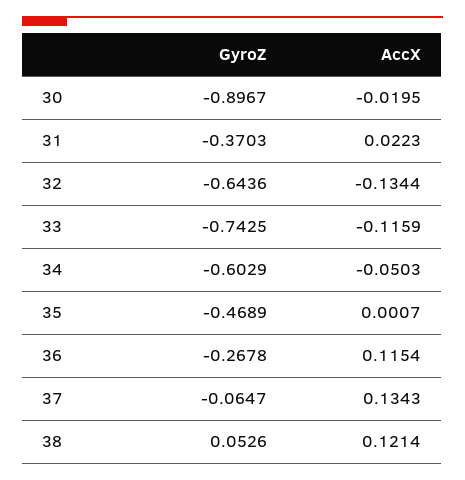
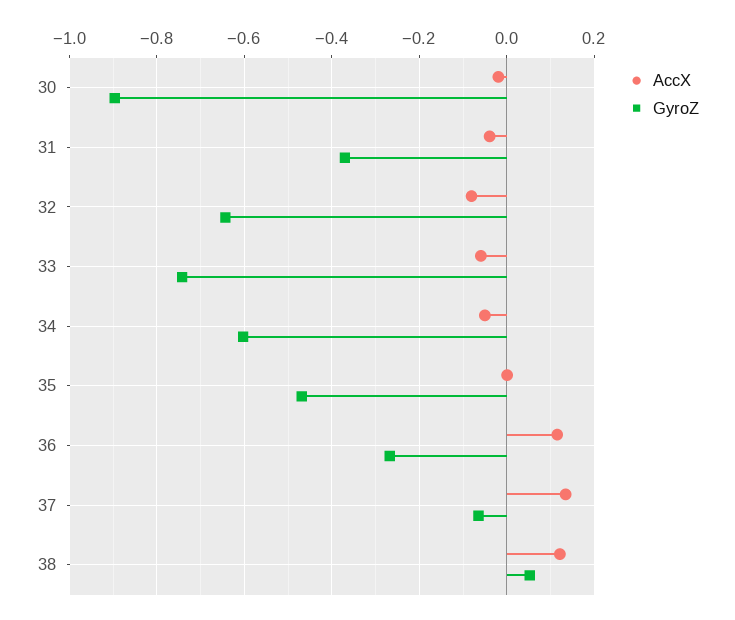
AccX, 31: 0.0223 -> -0.04
AccX, 32: -0.1344 -> -0.08
AccX, 33: -0.1159 -> -0.06

